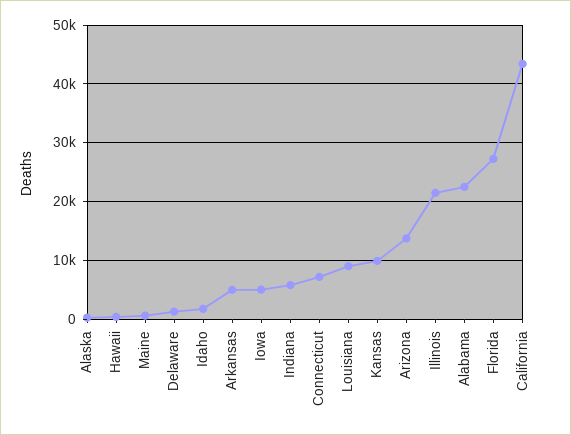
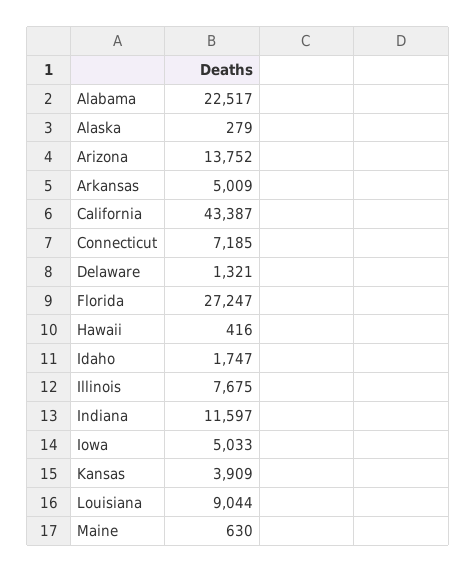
Indiana: 6000 -> 11597
Kansas: 10000 -> 3909
Illinois: 22000 -> 7675

